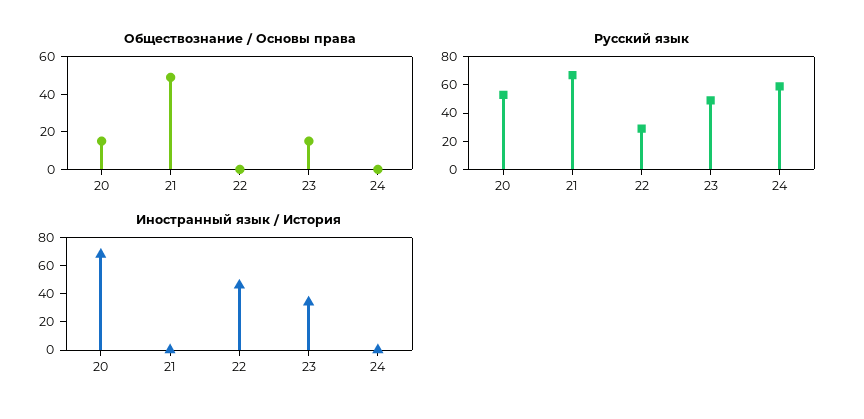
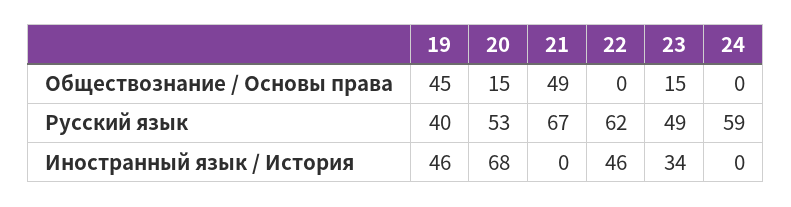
Русский язык, 22: 30 -> 62
Обществознание / Основы права, 19: none -> 45
Русский язык, 19: none -> 40
Иностранный язык / История, 19: none -> 46

